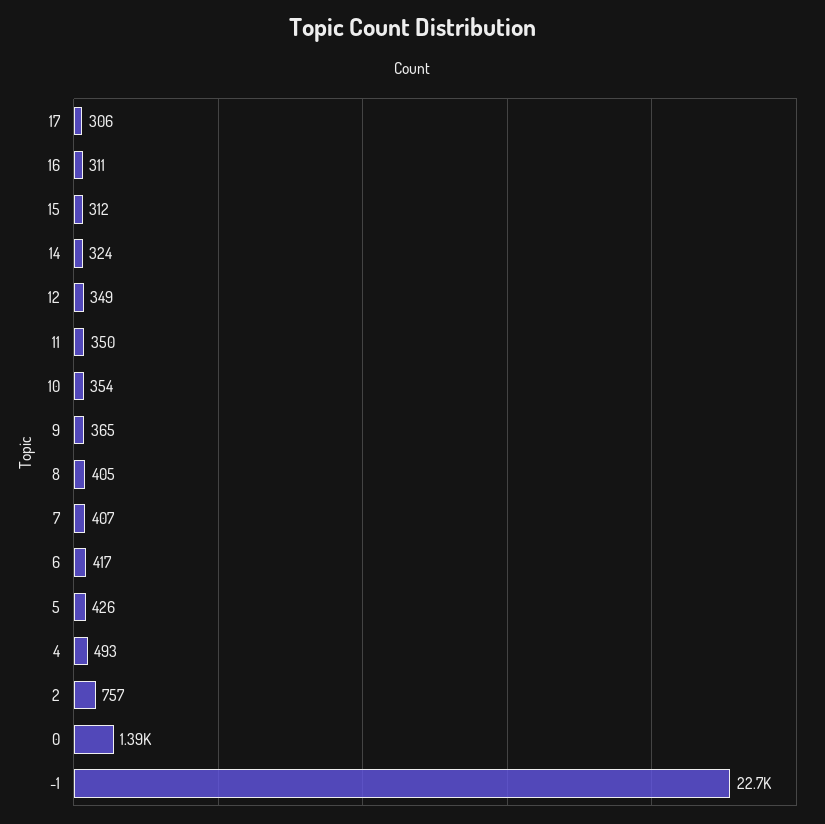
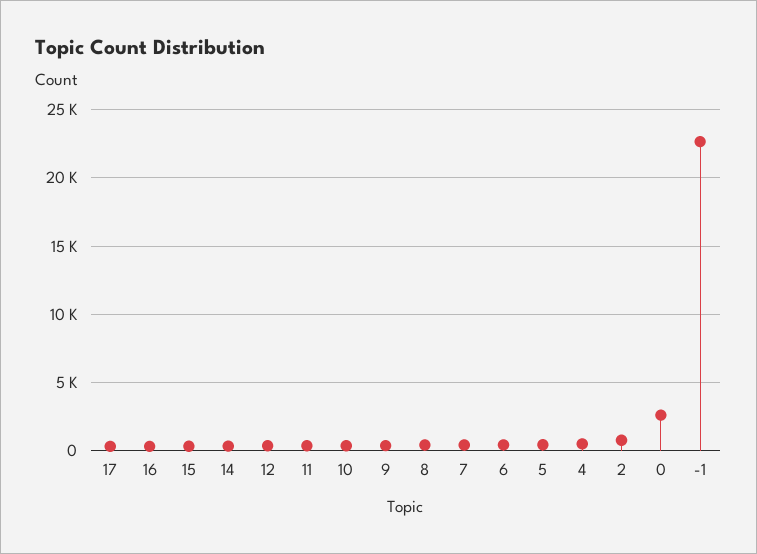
0: 1390 -> 2500

